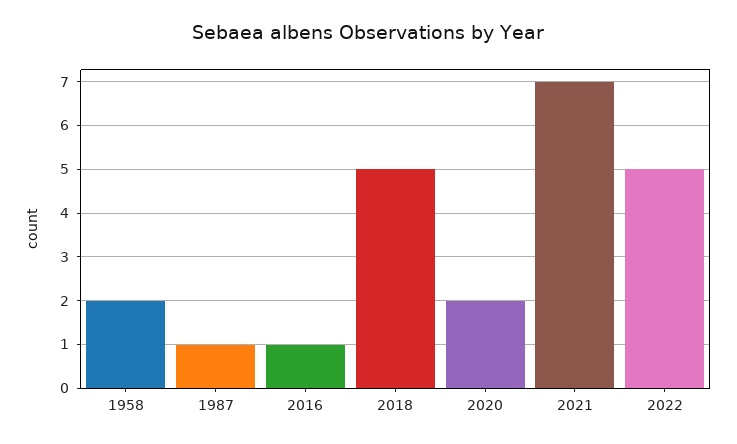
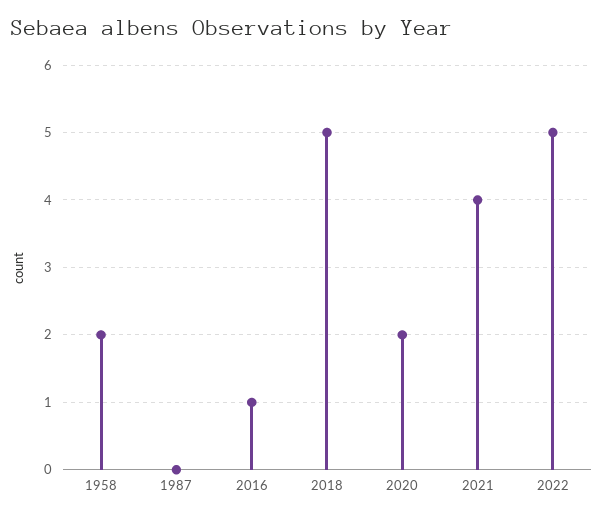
1987: 1 -> 0
2021: 7 -> 4

